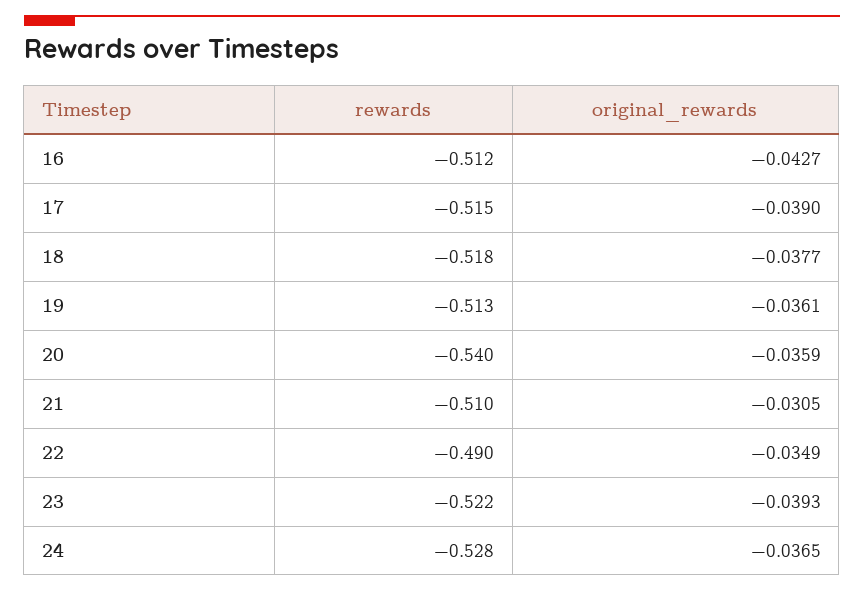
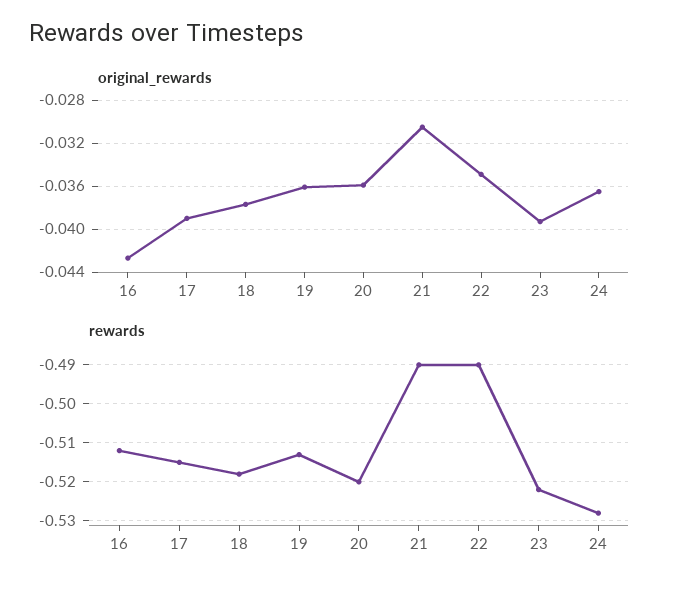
rewards, 20: -0.54 -> -0.52
rewards, 21: -0.51 -> -0.49

